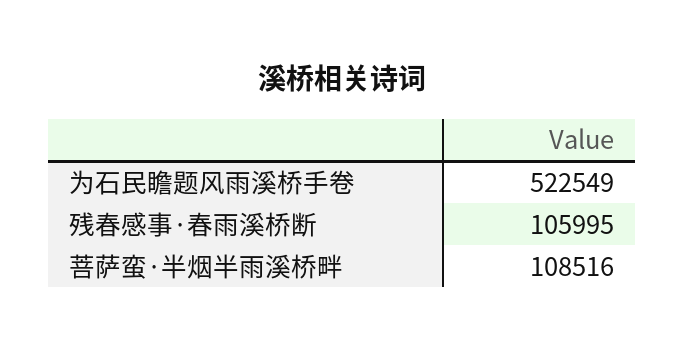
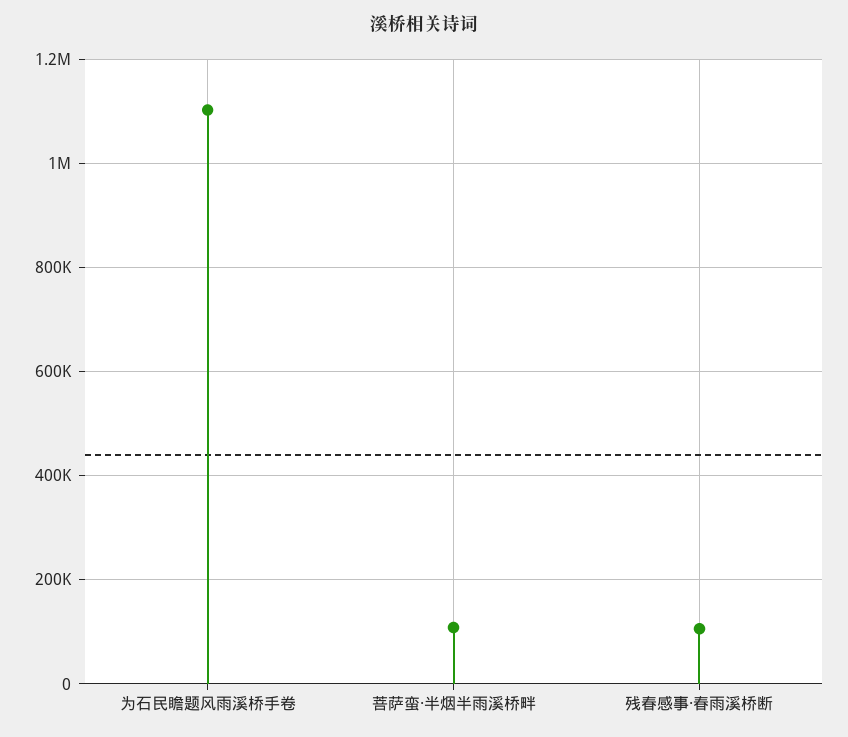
为石民瞻题风雨溪桥手卷: 522549 -> 1100000

